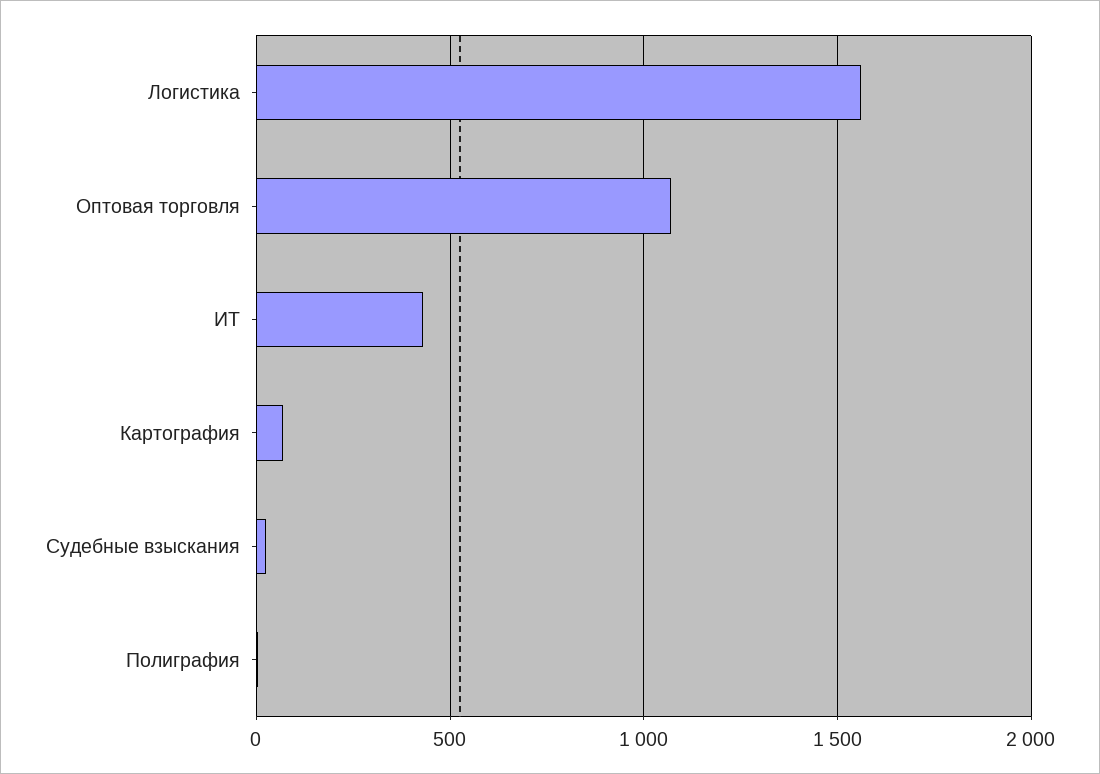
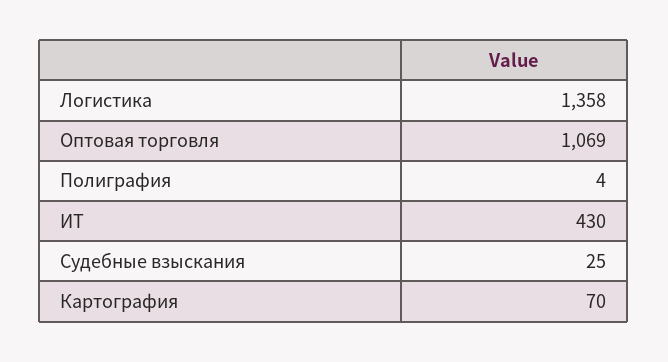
Логистика: 1550 -> 1358

